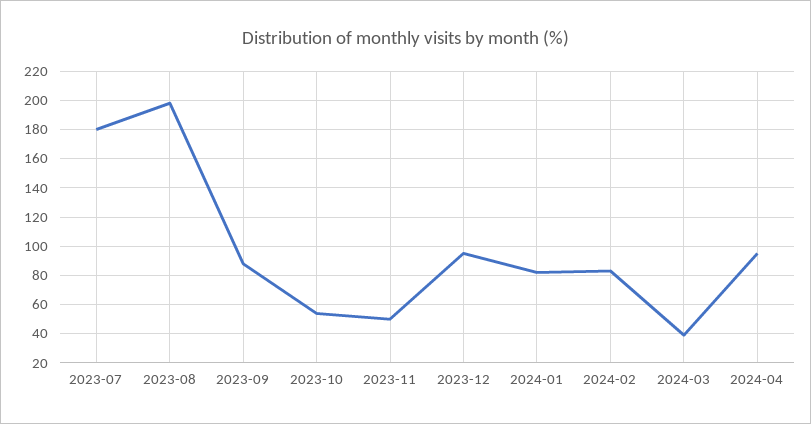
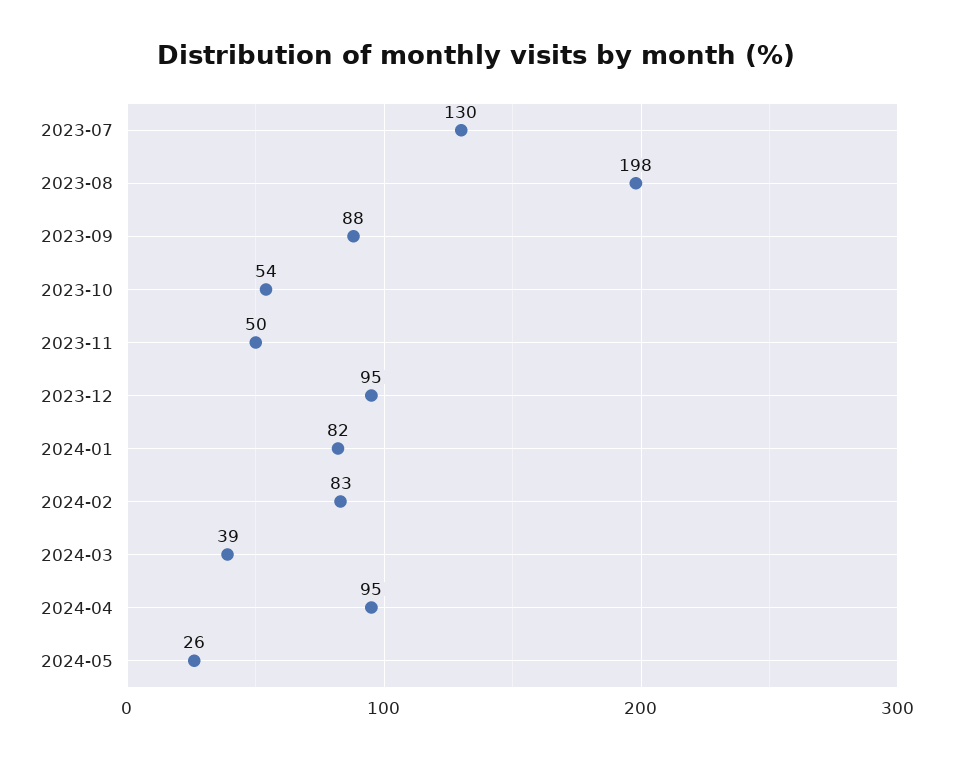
2023-07: 180 -> 130
2024-05: none -> 26

